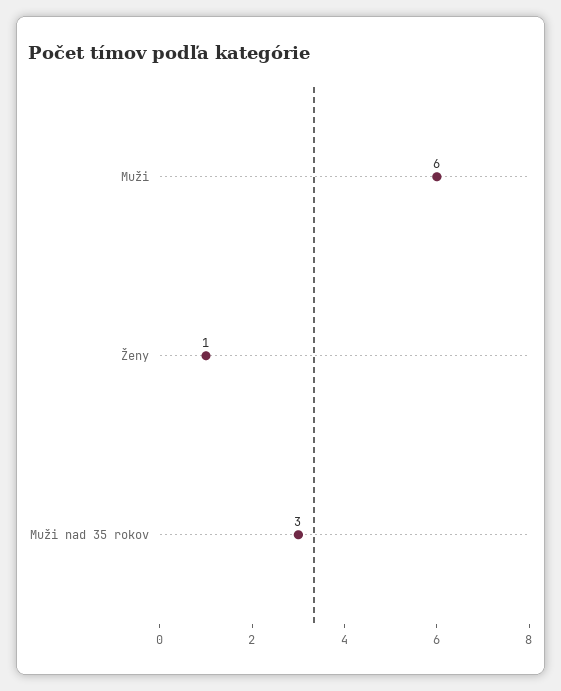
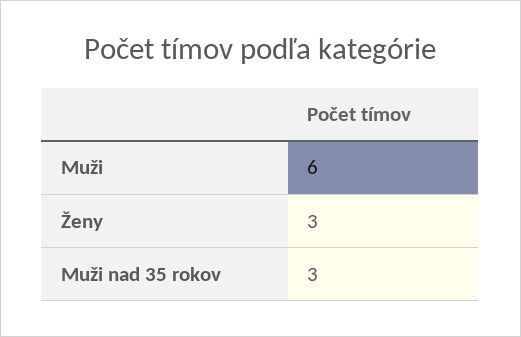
Ženy: 1 -> 3

